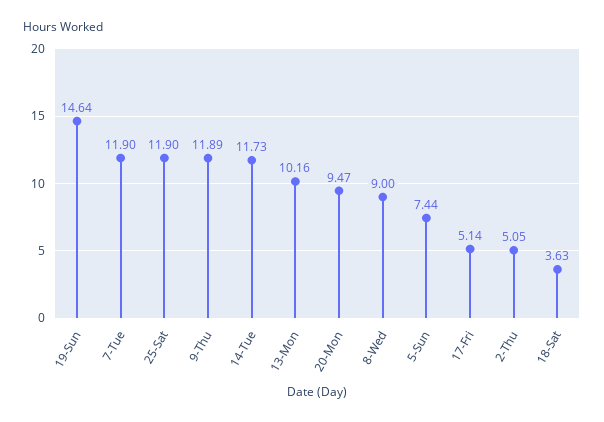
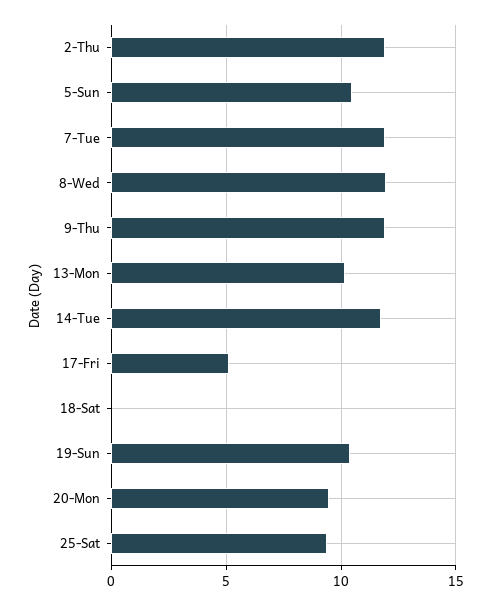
19-Sun: 14.64 -> 10.5
25-Sat: 11.9 -> 9.5
8-Wed: 9 -> 12
5-Sun: 7.44 -> 10.5
2-Thu: 5.05 -> 12
18-Sat: 3.63 -> 0

